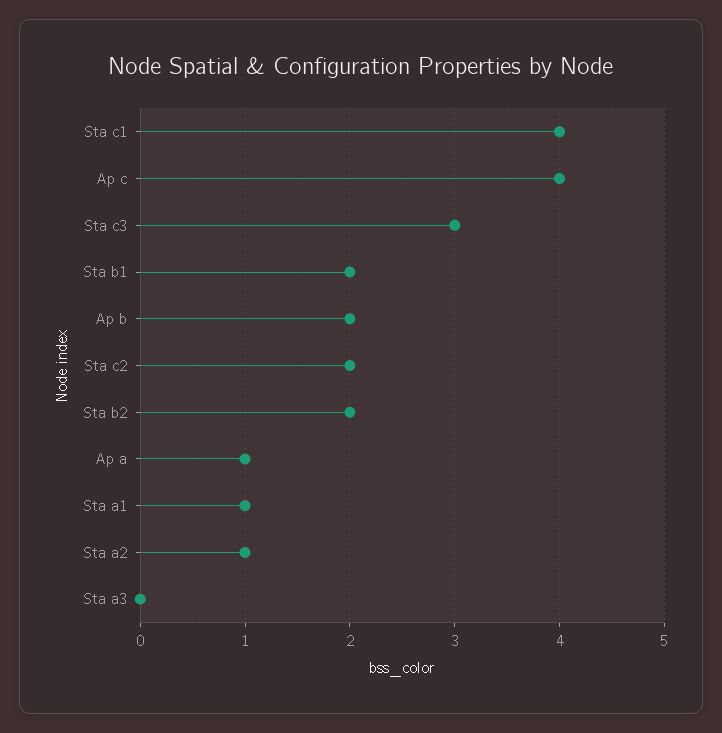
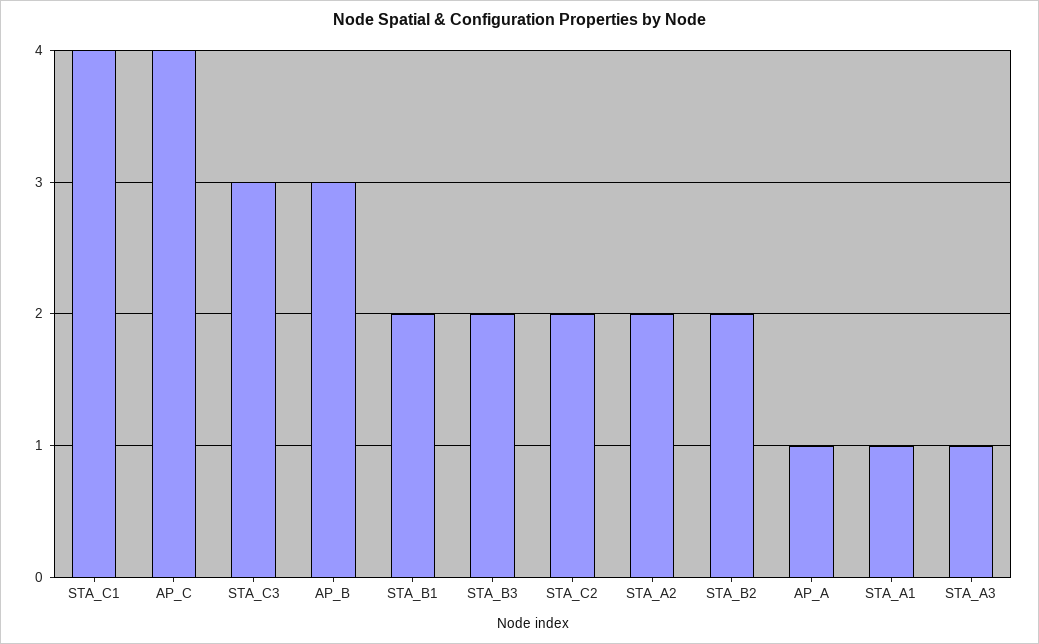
Ap b: 2 -> 3
Sta a2: 1 -> 2
Sta a3: 0 -> 1
STA_B3: none -> 2

